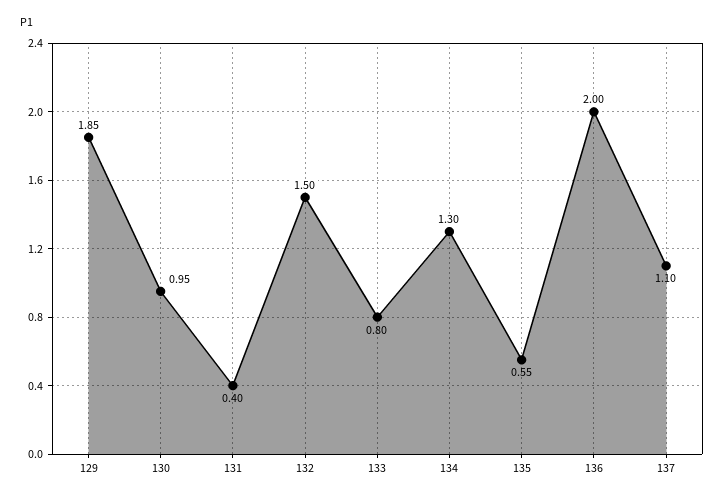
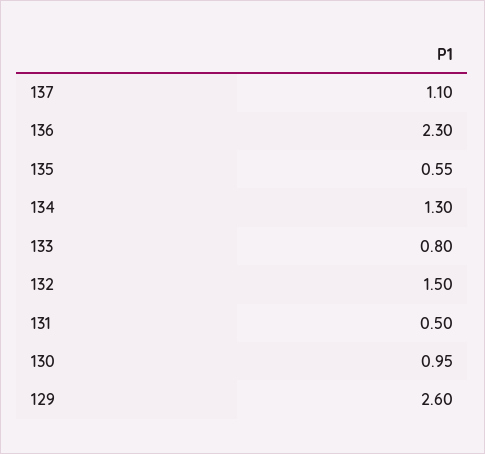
129: 1.85 -> 2.6
131: 0.4 -> 0.5
136: 2 -> 2.3

